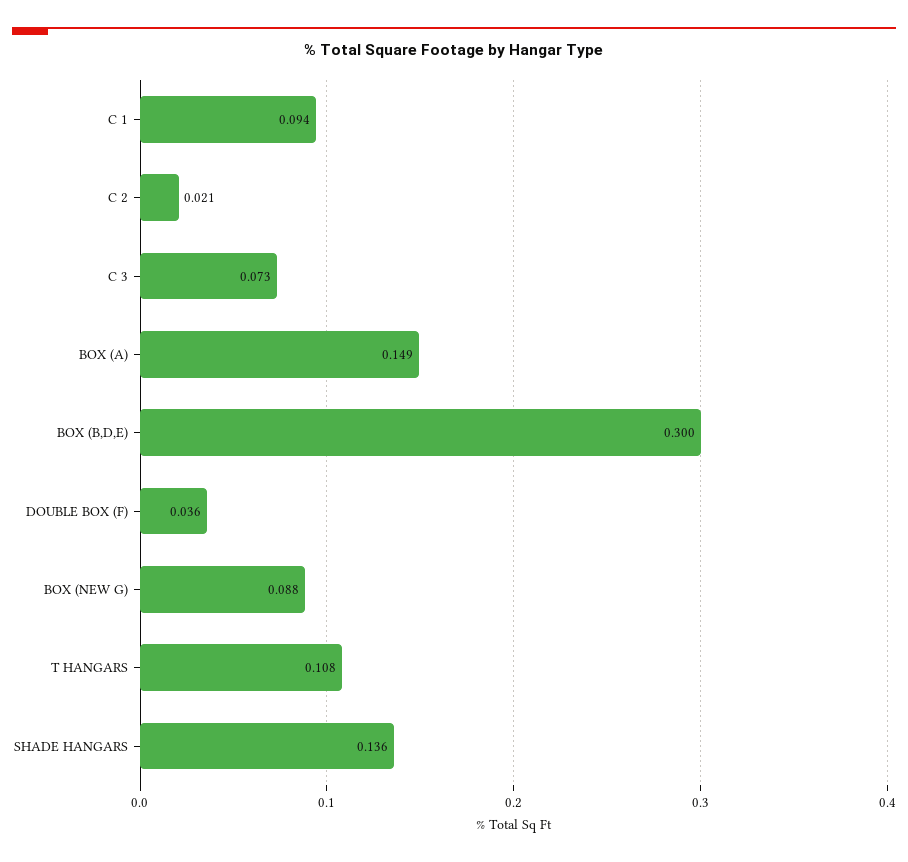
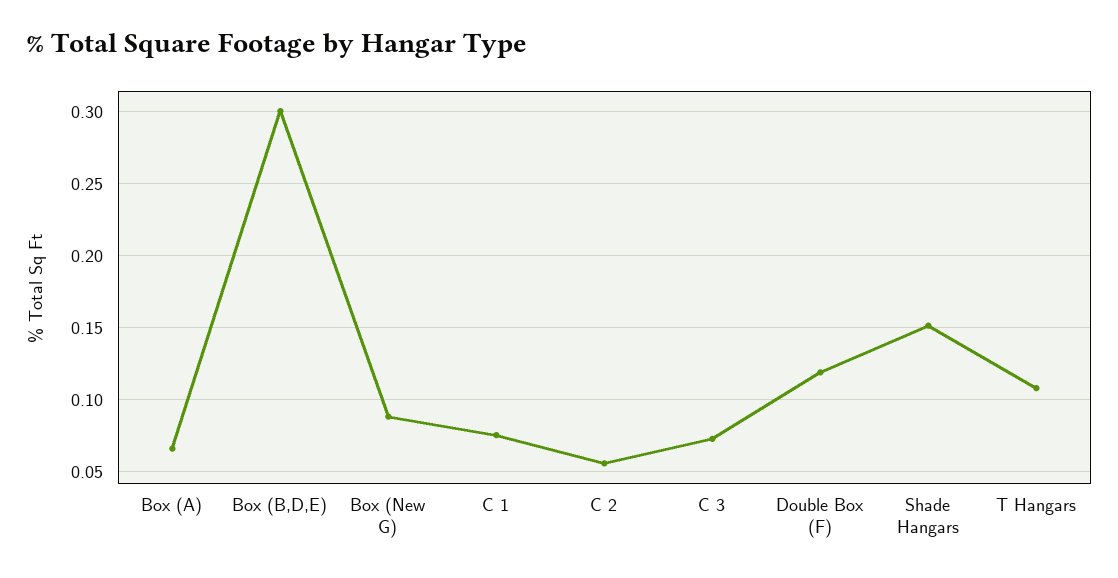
C 1: 0.094 -> 0.075
C 2: 0.021 -> 0.055
BOX (A): 0.149 -> 0.065
DOUBLE BOX (F): 0.036 -> 0.12
SHADE HANGARS: 0.136 -> 0.15

